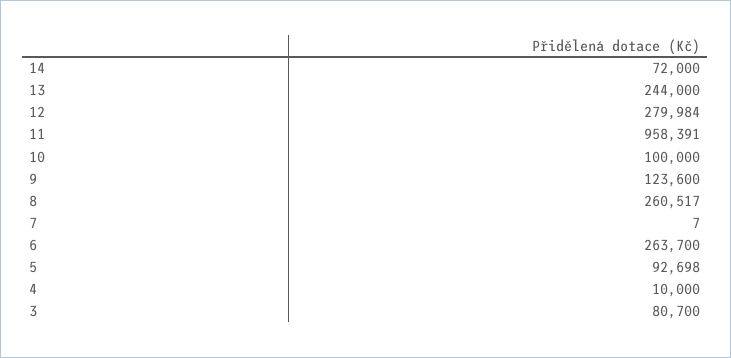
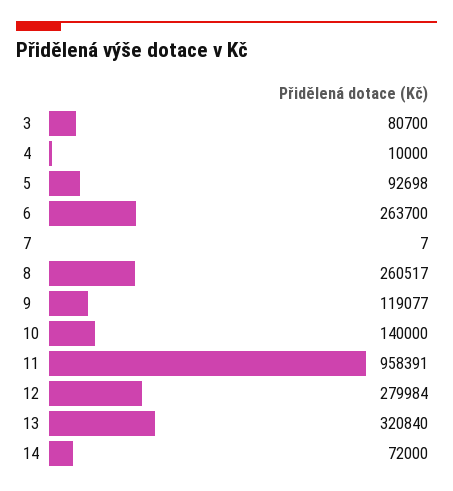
13: 244000 -> 320840
10: 100000 -> 140000
9: 123600 -> 119077

